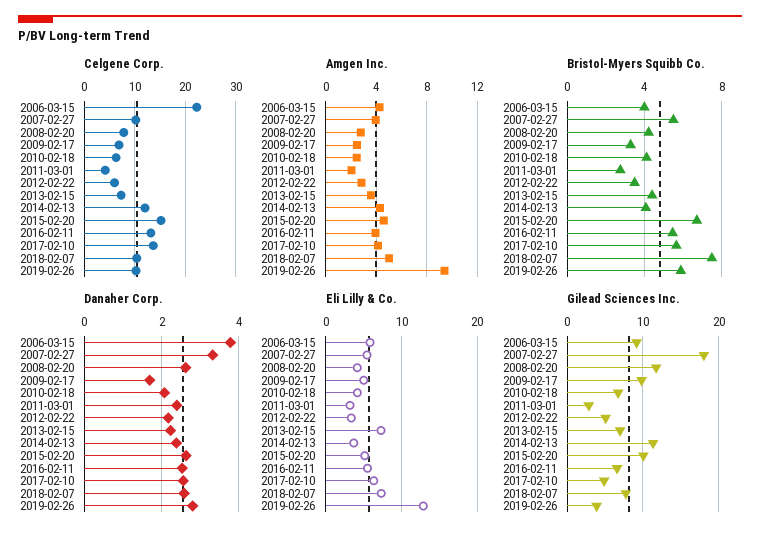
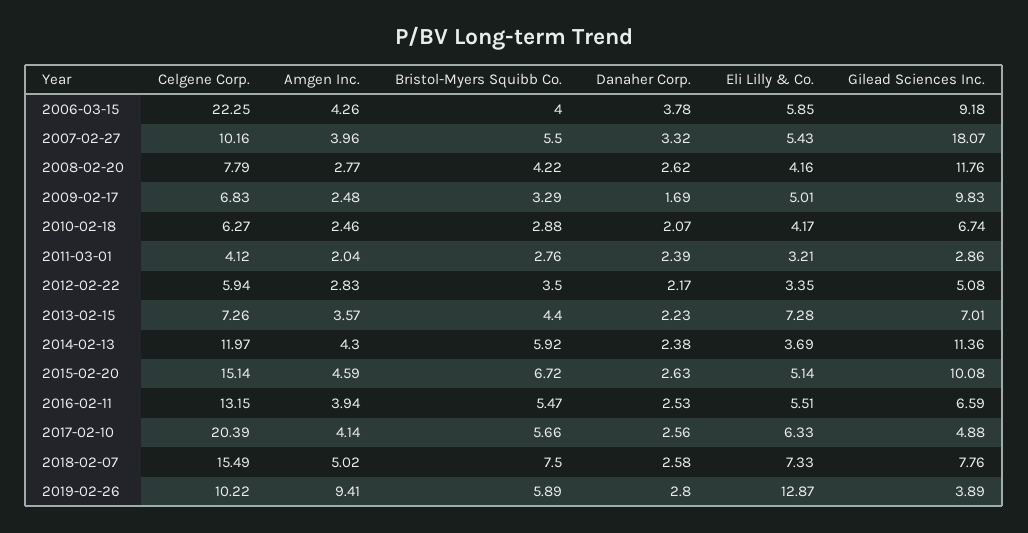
Celgene Corp., 2017-02-10: 14 -> 20.39
Celgene Corp., 2018-02-07: 10 -> 15.49
Bristol-Myers Squibb Co., 2010-02-18: 4 -> 2.88
Bristol-Myers Squibb Co., 2014-02-13: 4 -> 5.92

